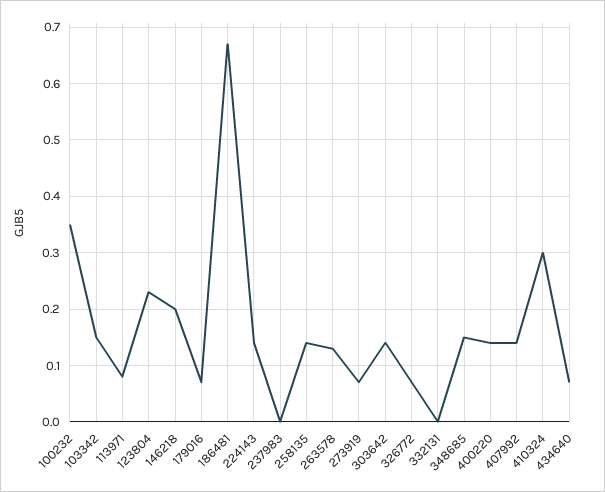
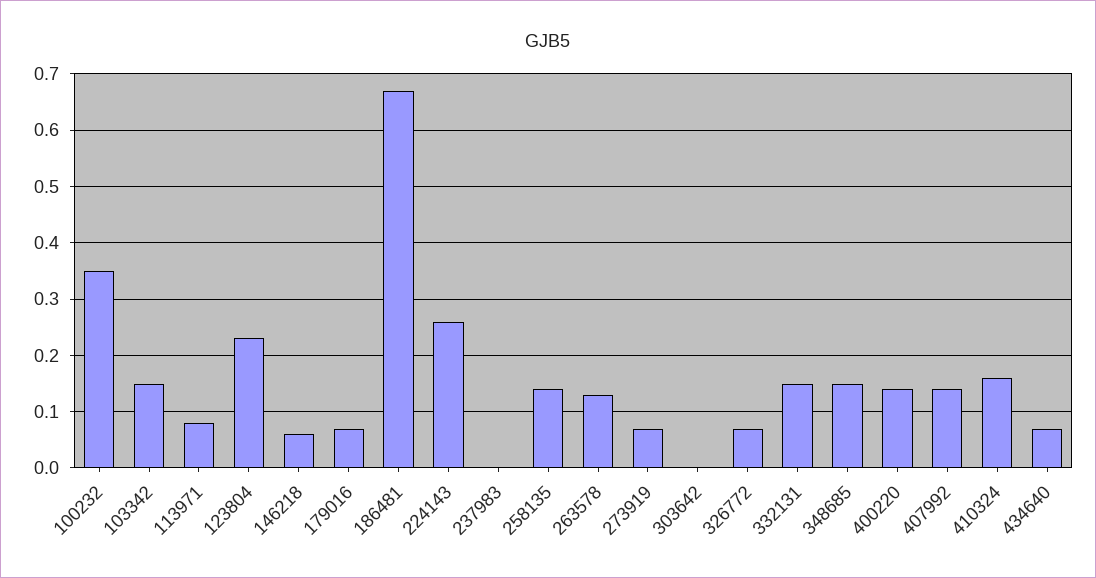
146218: 0.2 -> 0.05
224143: 0.15 -> 0.25
303642: 0.15 -> 0
332131: 0 -> 0.15
410324: 0.3 -> 0.15

